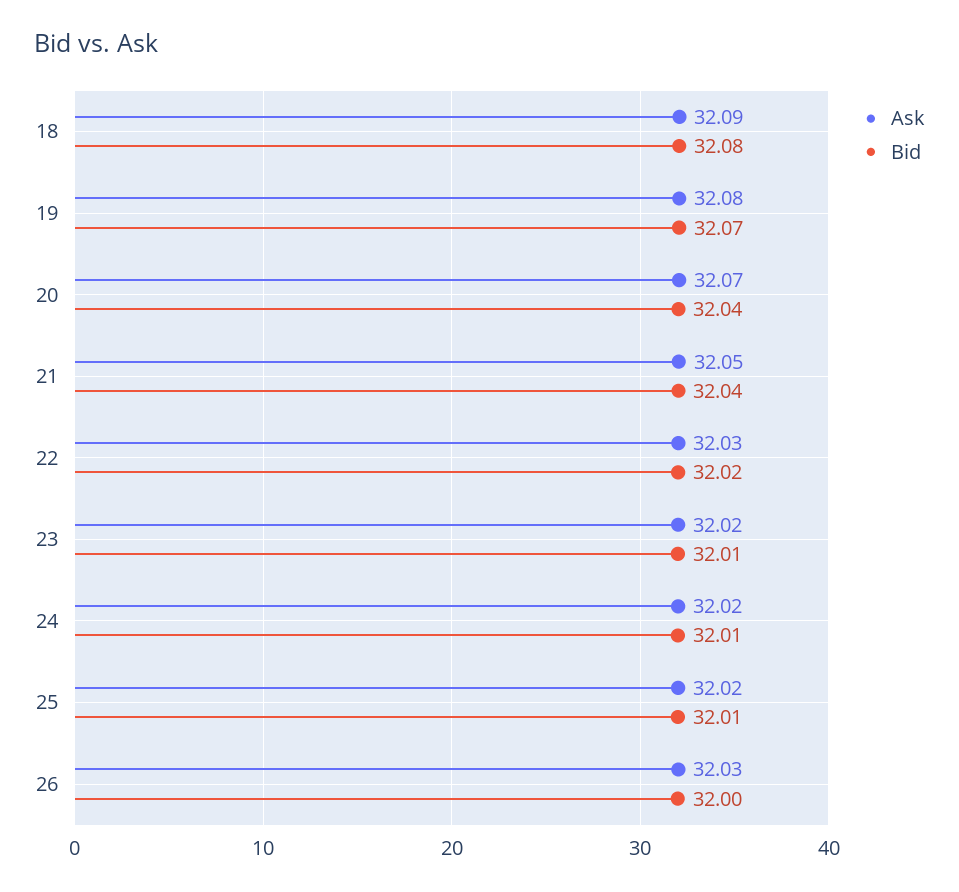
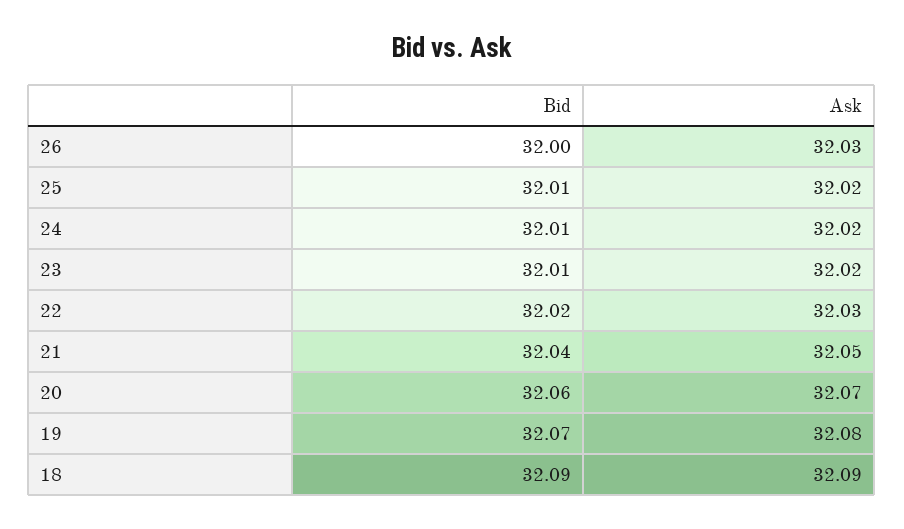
Bid, 18: 32.08 -> 32.09
Bid, 20: 32.04 -> 32.06

